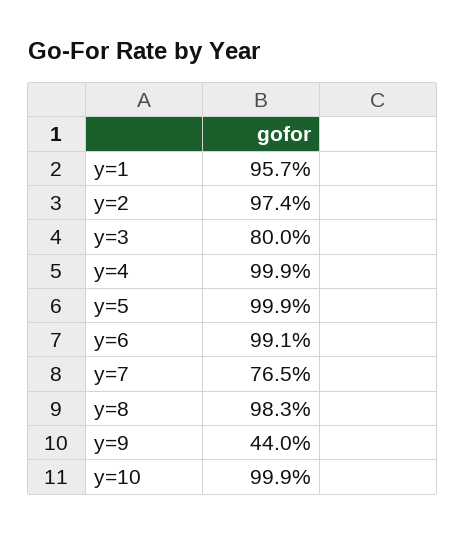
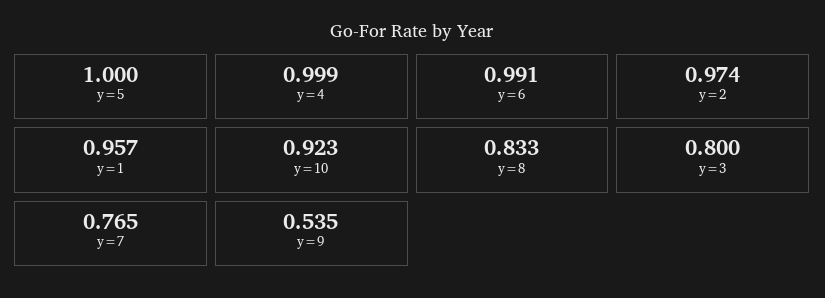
y=5: 0.999 -> 1
y=8: 0.983 -> 0.833
y=9: 0.44 -> 0.535
y=10: 0.999 -> 0.923

